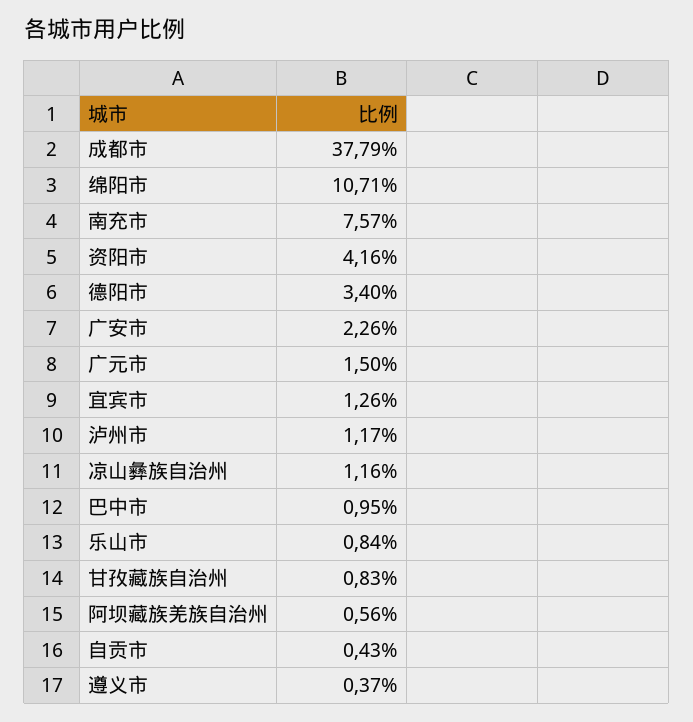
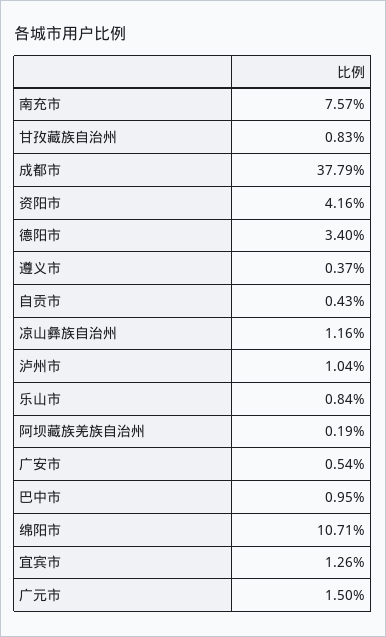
广安市: 2.26 -> 0.54
泸州市: 1.17 -> 1.04
阿坝藏族羌族自治州: 0.56 -> 0.19

